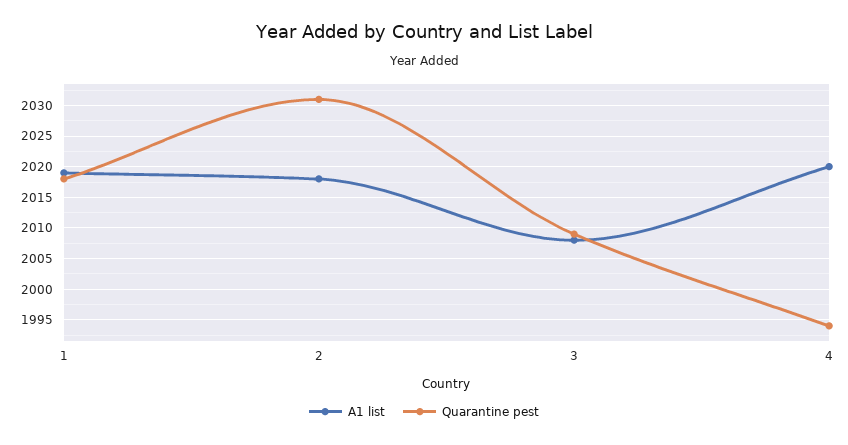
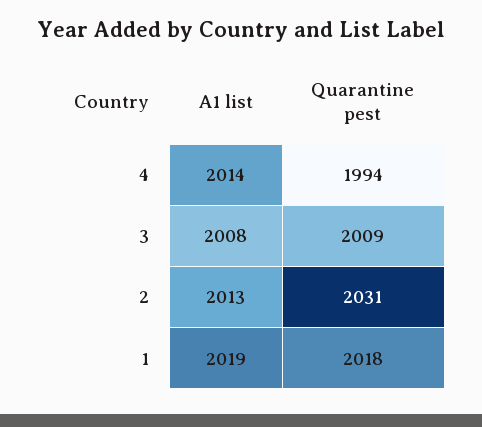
A1 list, 2: 2018 -> 2013
A1 list, 4: 2020 -> 2014

